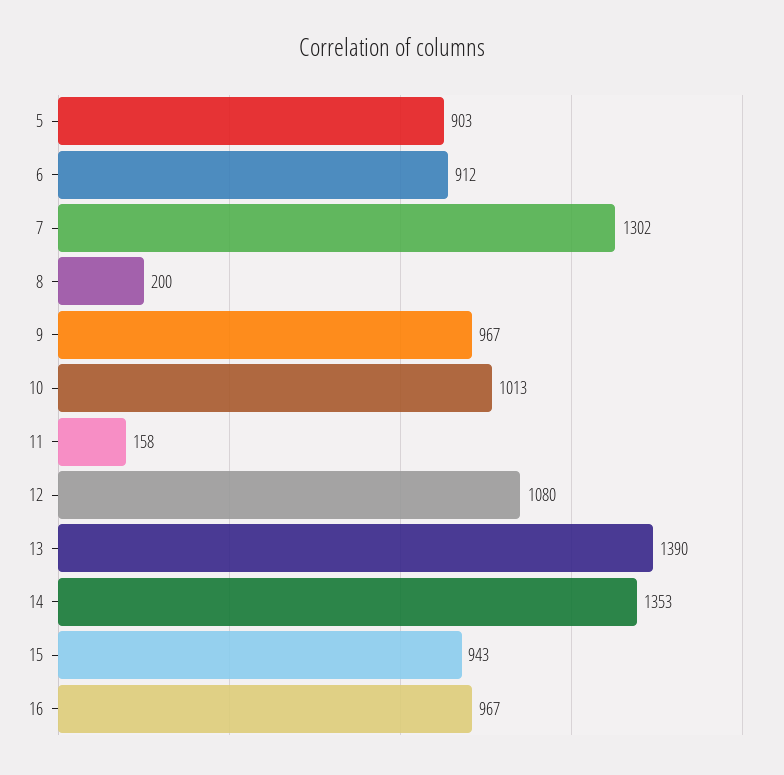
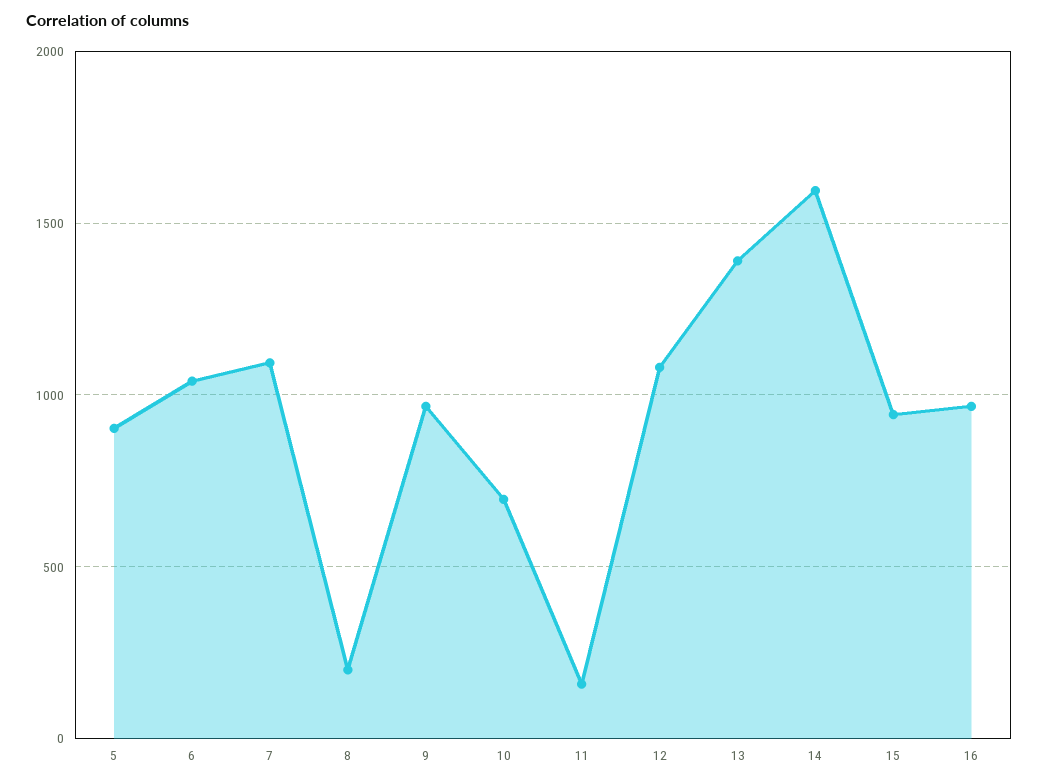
6: 912 -> 1050
7: 1302 -> 1100
10: 1013 -> 700
14: 1353 -> 1600

